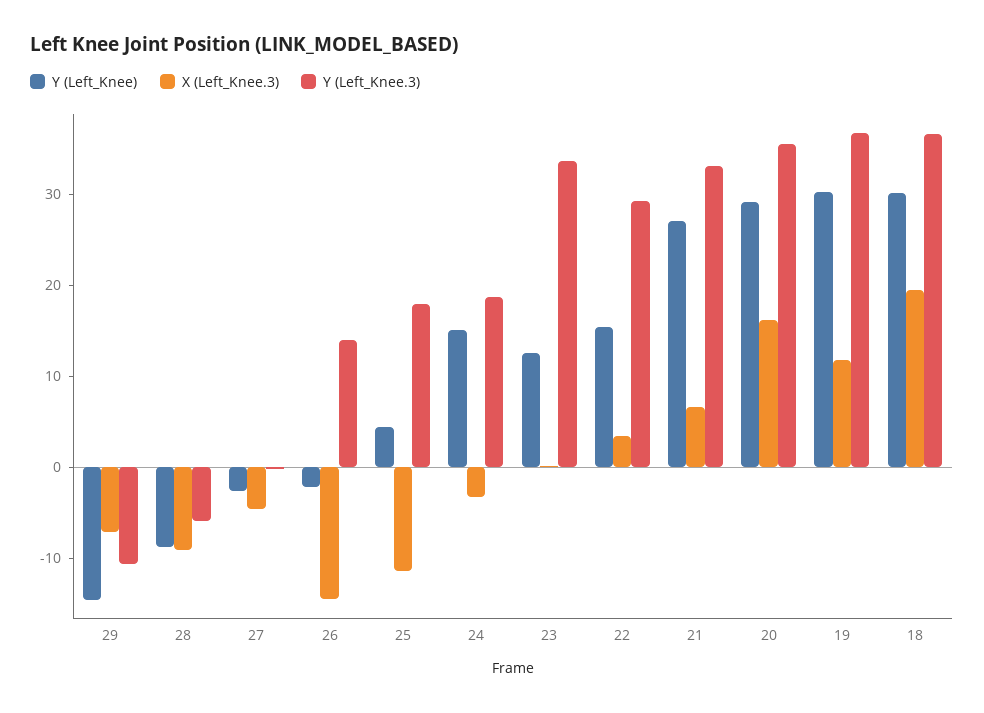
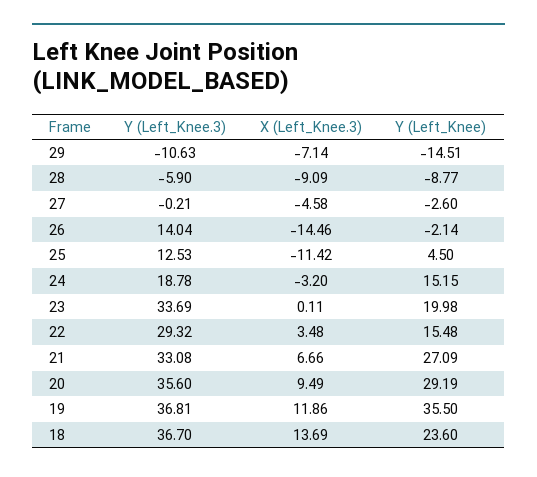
Y (Left_Knee.3), 25: 18 -> 12.53
Y (Left_Knee), 23: 12 -> 19.98
X (Left_Knee.3), 20: 16 -> 9.49
Y (Left_Knee), 19: 30 -> 35.5
Y (Left_Knee), 18: 30 -> 23.6
X (Left_Knee.3), 18: 20 -> 13.69

